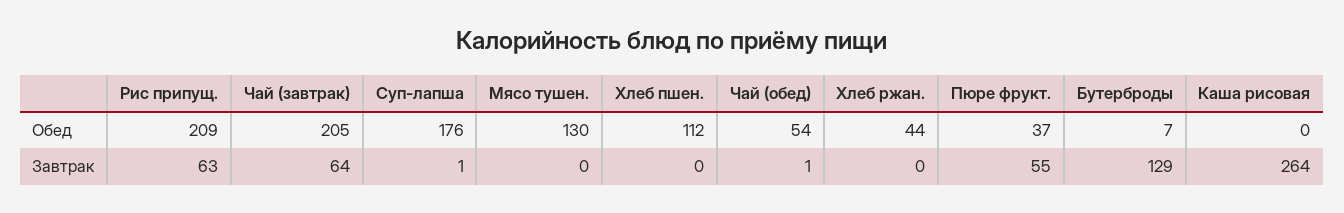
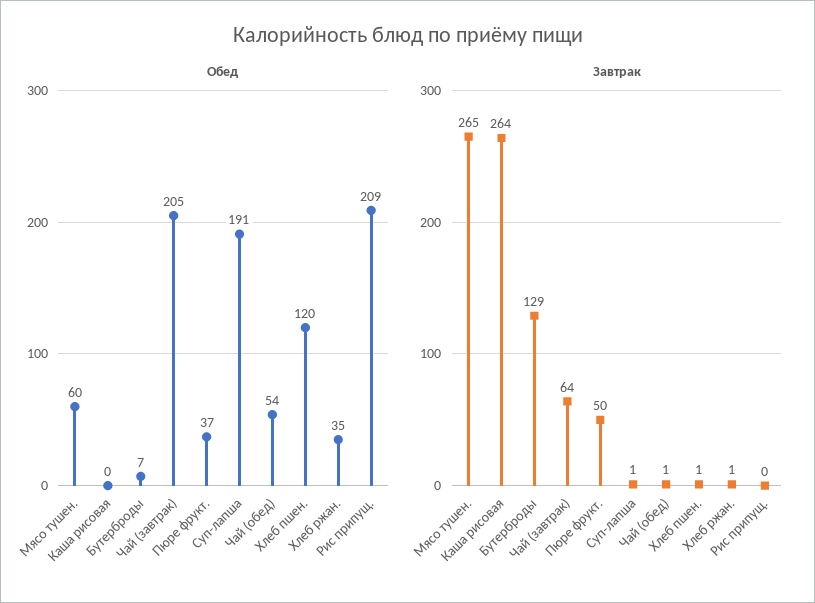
Обед, Суп-лапша: 176 -> 191
Обед, Мясо тушен.: 130 -> 60
Обед, Хлеб пшен.: 112 -> 120
Обед, Хлеб ржан.: 44 -> 35
Завтрак, Рис припущ.: 63 -> 0
Завтрак, Мясо тушен.: 0 -> 265
Завтрак, Хлеб пшен.: 0 -> 1
Завтрак, Хлеб ржан.: 0 -> 1
Завтрак, Пюре фрукт.: 55 -> 50

